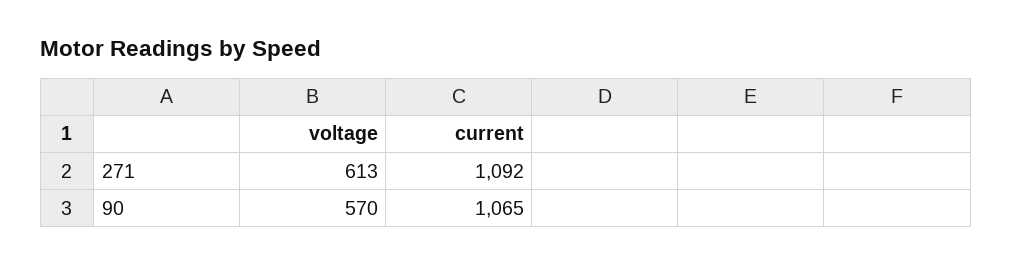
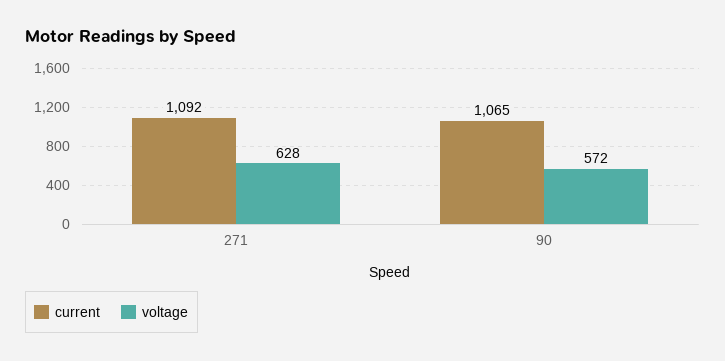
voltage, 271: 613 -> 628
voltage, 90: 570 -> 572

